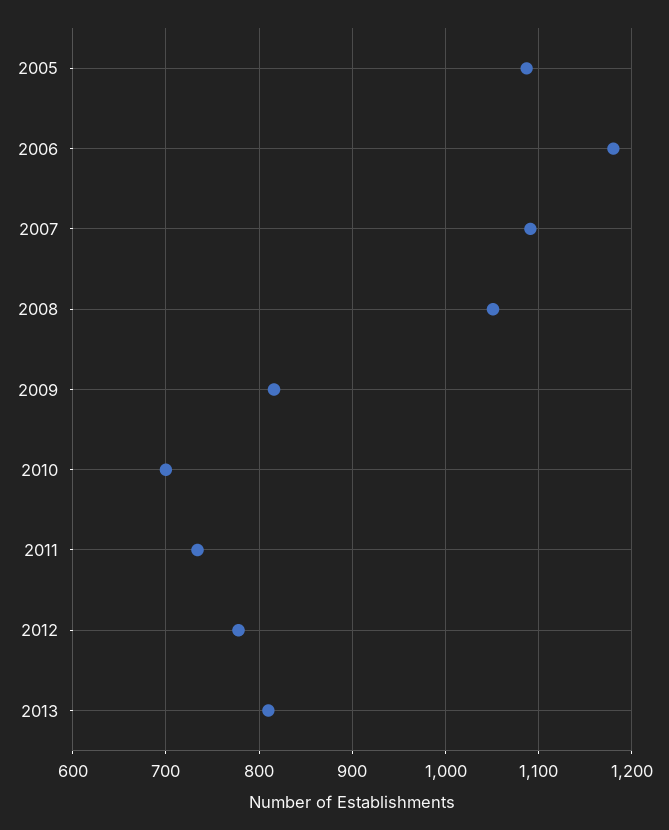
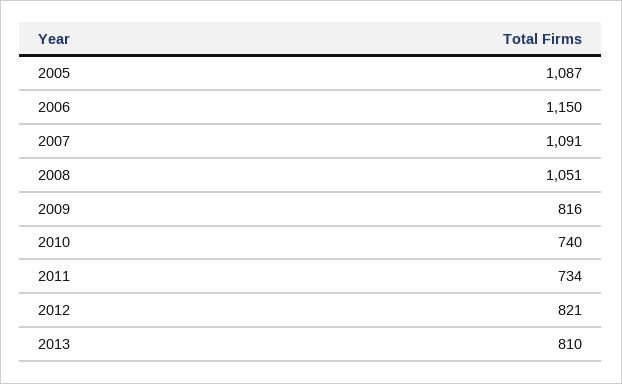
2006: 1180 -> 1150
2010: 700 -> 740
2012: 780 -> 821

